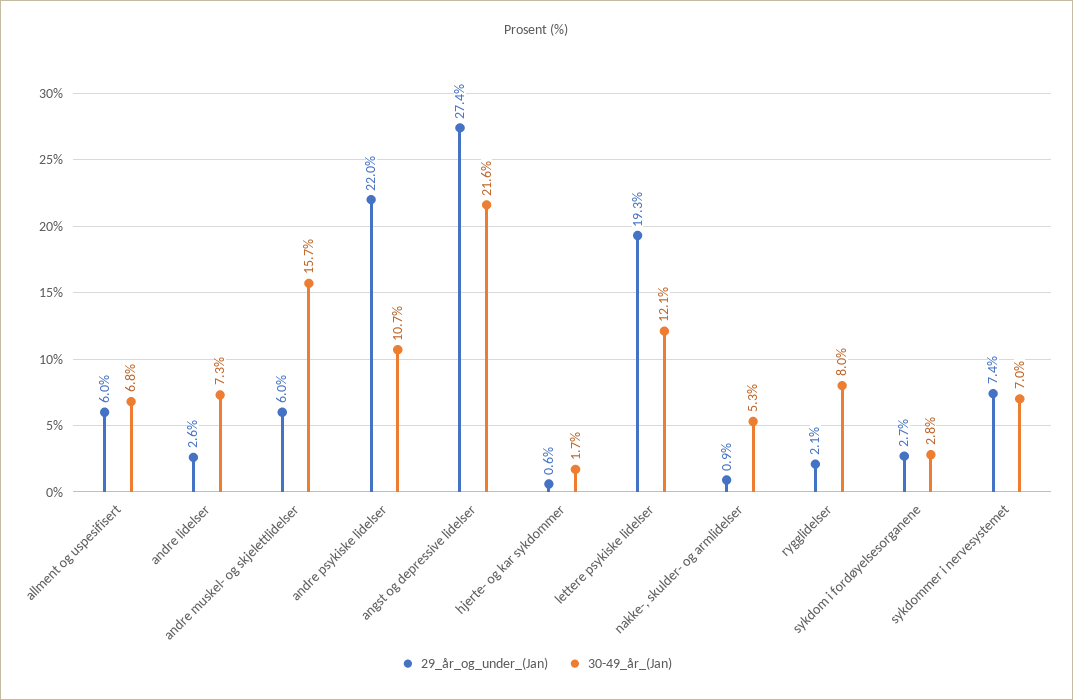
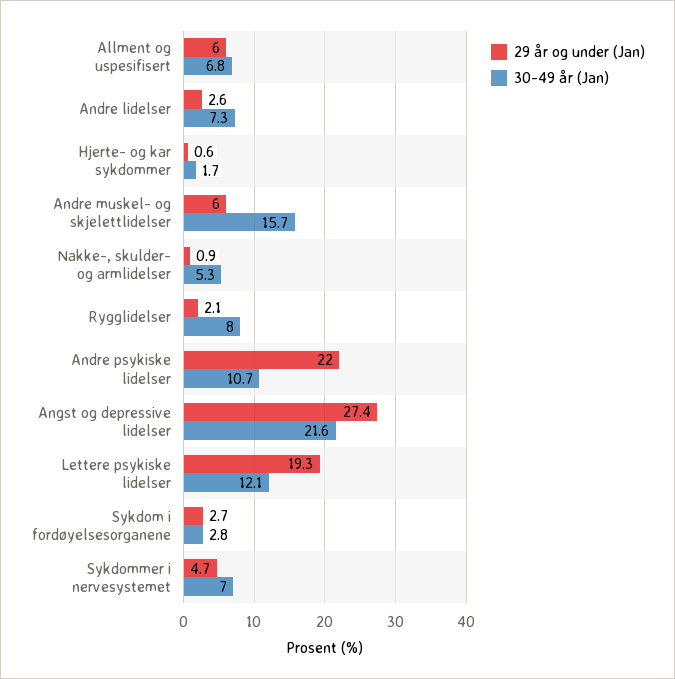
29_år_og_under_(Jan), sykdommer i nervesystemet: 7.4 -> 4.7

